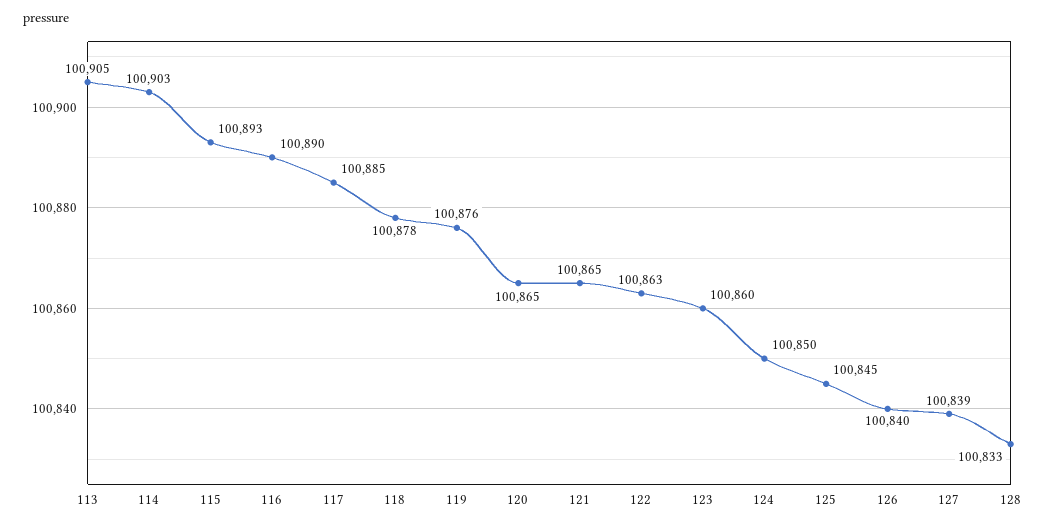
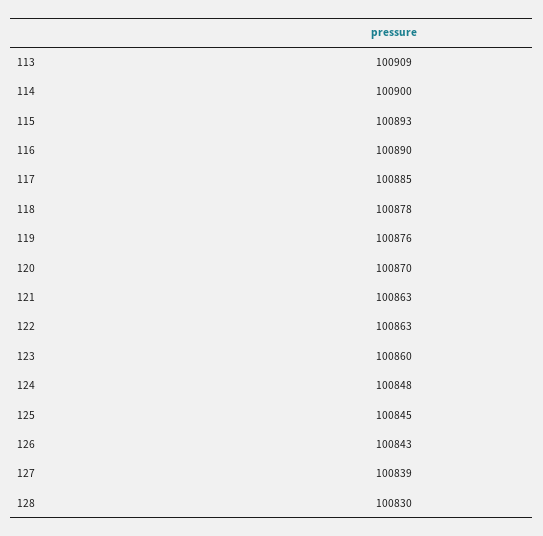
113: 100905 -> 100909
114: 100903 -> 100900
120: 100865 -> 100870
121: 100865 -> 100863
124: 100850 -> 100848
126: 100840 -> 100843
128: 100833 -> 100830

